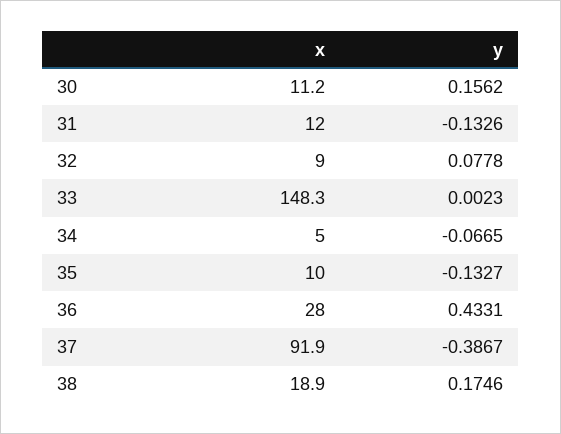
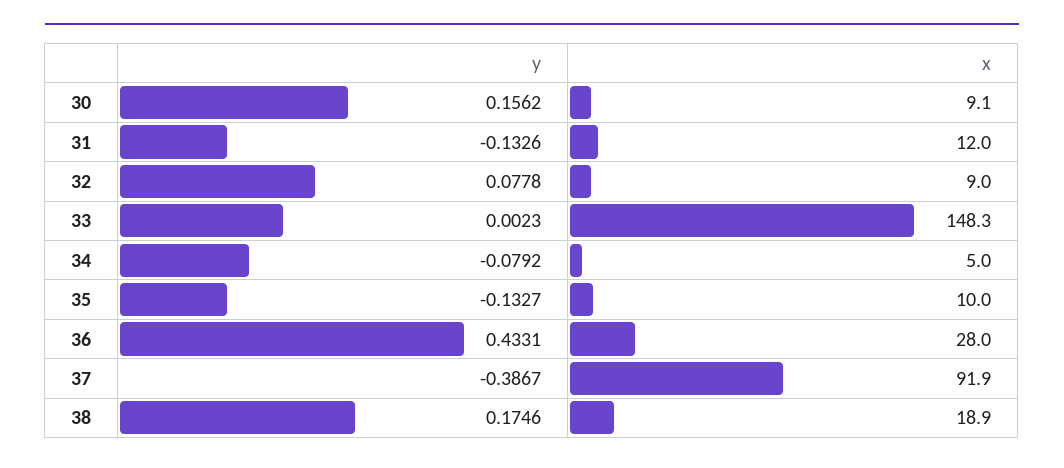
x, 30: 11.2 -> 9.1
y, 34: -0.0665 -> -0.0792

